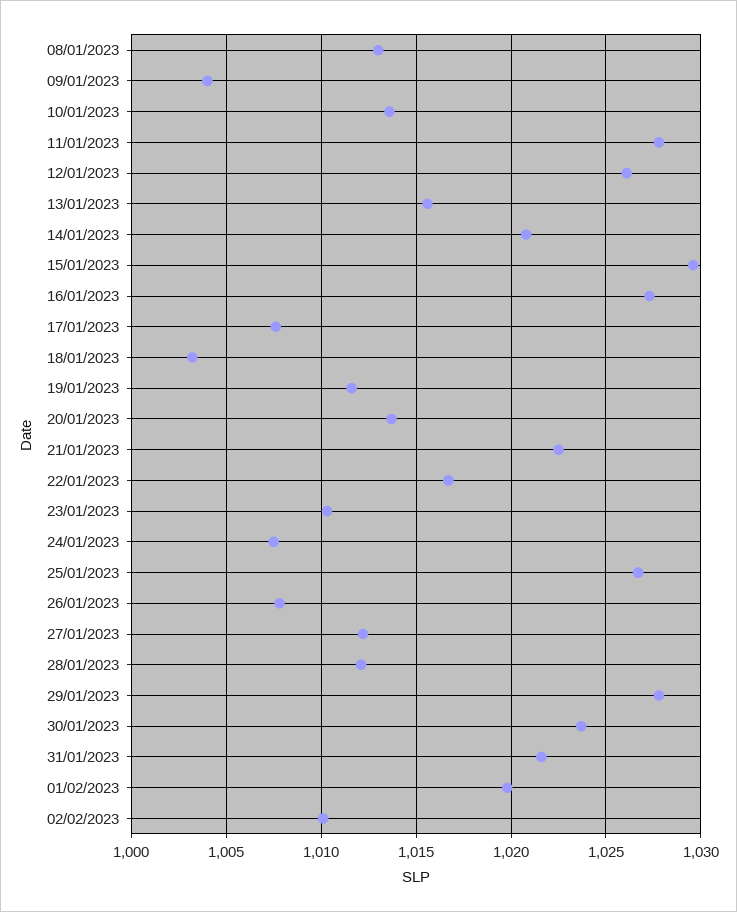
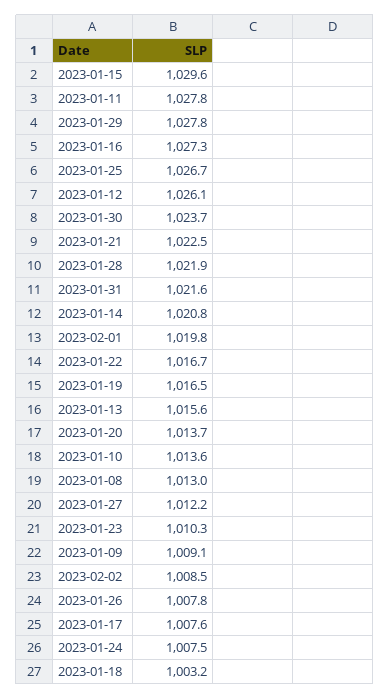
09/01/2023: 1004 -> 1009.1
19/01/2023: 1011.5 -> 1016.5
28/01/2023: 1012 -> 1021.9
02/02/2023: 1010 -> 1008.5

